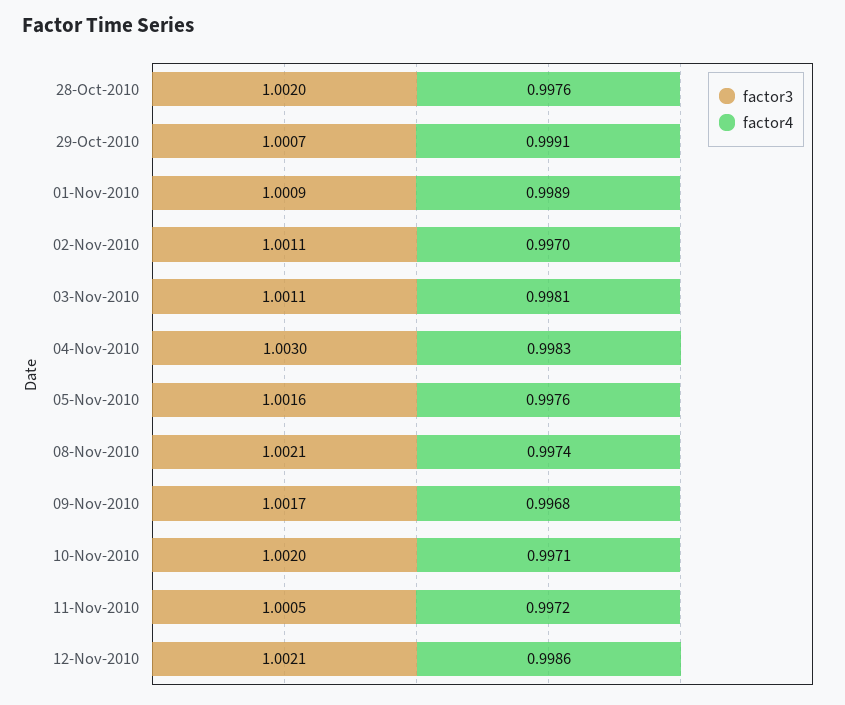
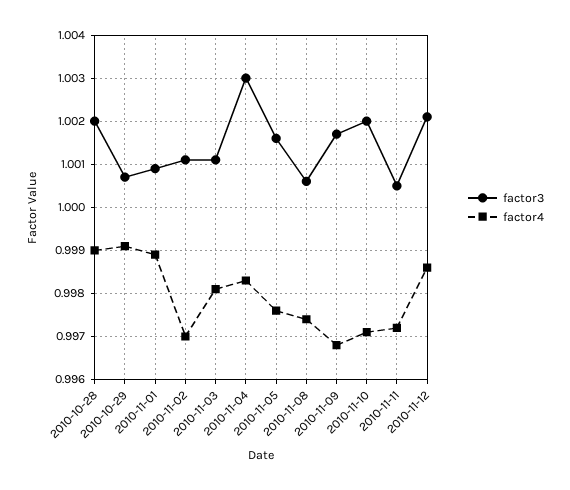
factor4, 28-Oct-2010: 0.9976 -> 0.999
factor3, 08-Nov-2010: 1.0021 -> 1.0005

